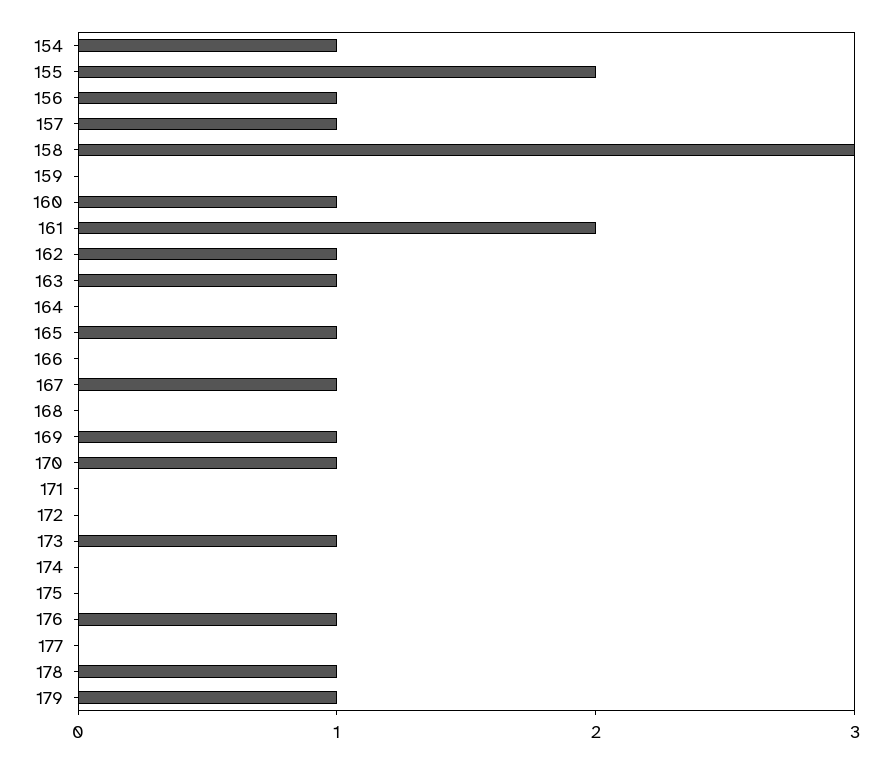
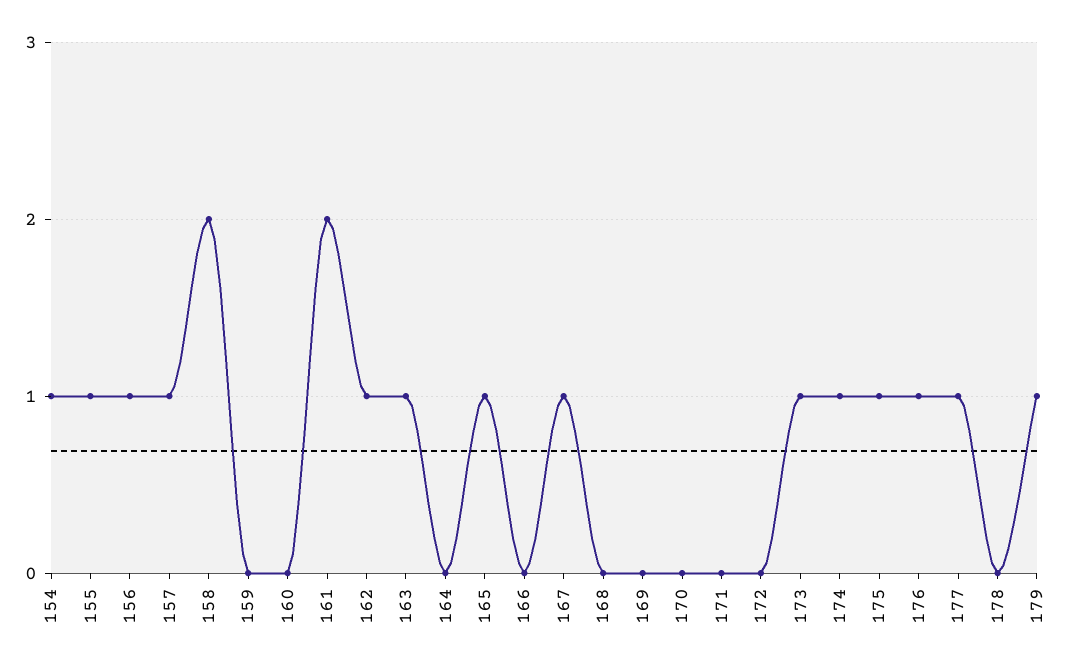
155: 2 -> 1
158: 3 -> 2
160: 1 -> 0
169: 1 -> 0
170: 1 -> 0
174: 0 -> 1
175: 0 -> 1
177: 0 -> 1
178: 1 -> 0

